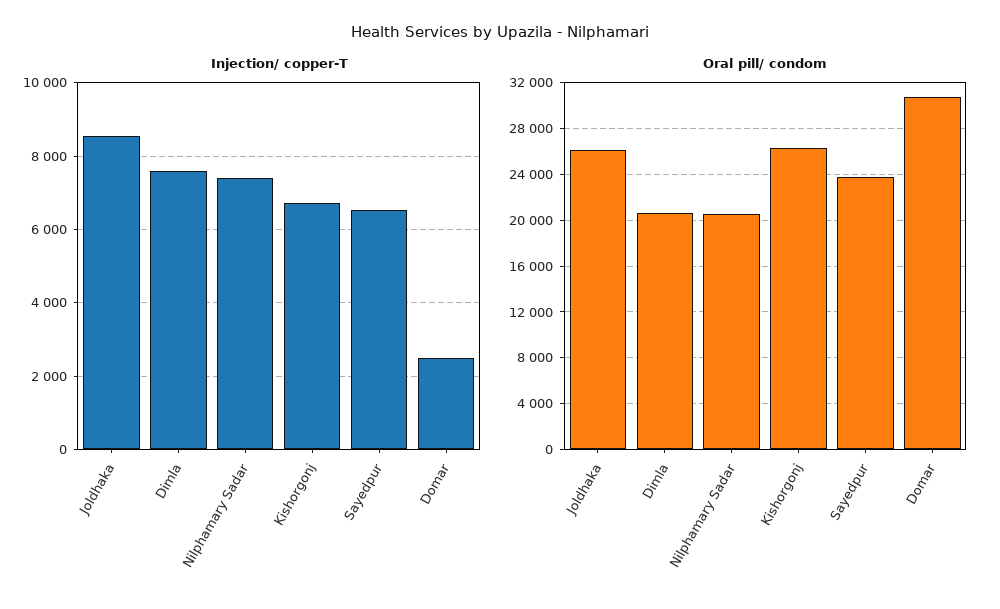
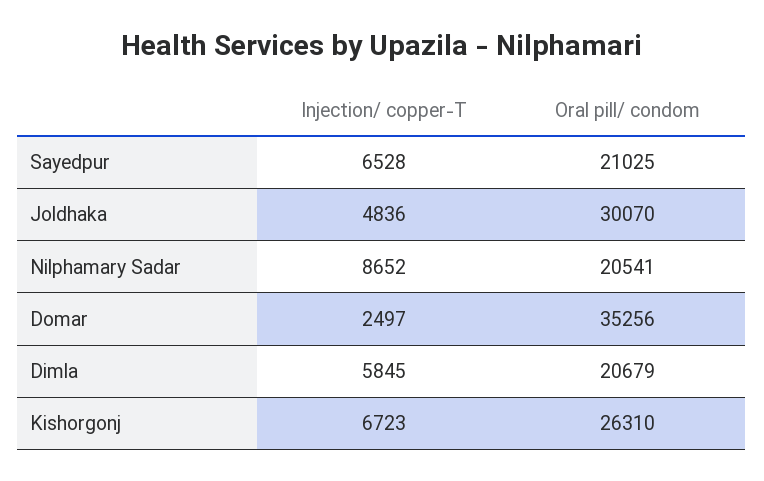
Injection/ copper-T, Joldhaka: 8600 -> 4836
Injection/ copper-T, Dimla: 7600 -> 5845
Injection/ copper-T, Nilphamary Sadar: 7400 -> 8652
Oral pill/ condom, Joldhaka: 26000 -> 30070
Oral pill/ condom, Sayedpur: 24000 -> 21025
Oral pill/ condom, Domar: 31000 -> 35256

